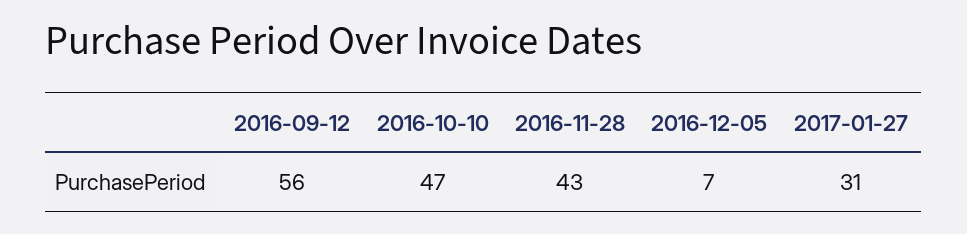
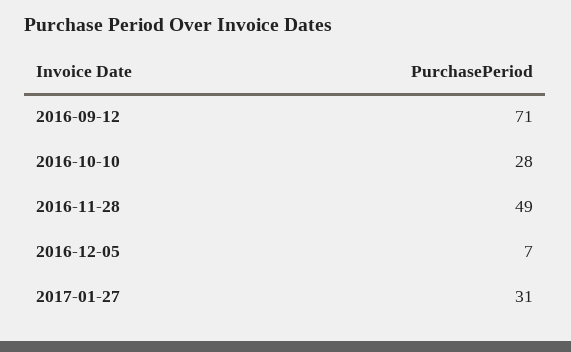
2016-09-12: 56 -> 71
2016-10-10: 47 -> 28
2016-11-28: 43 -> 49

